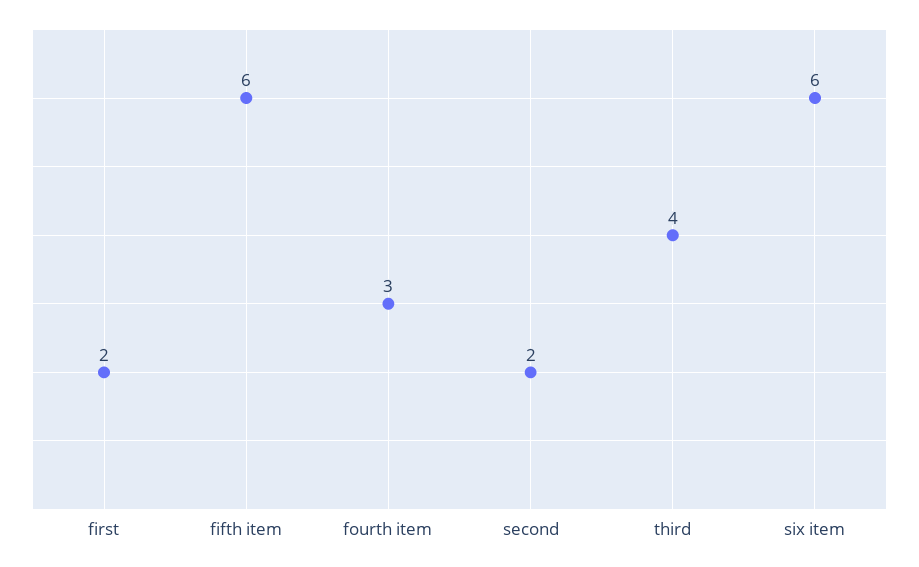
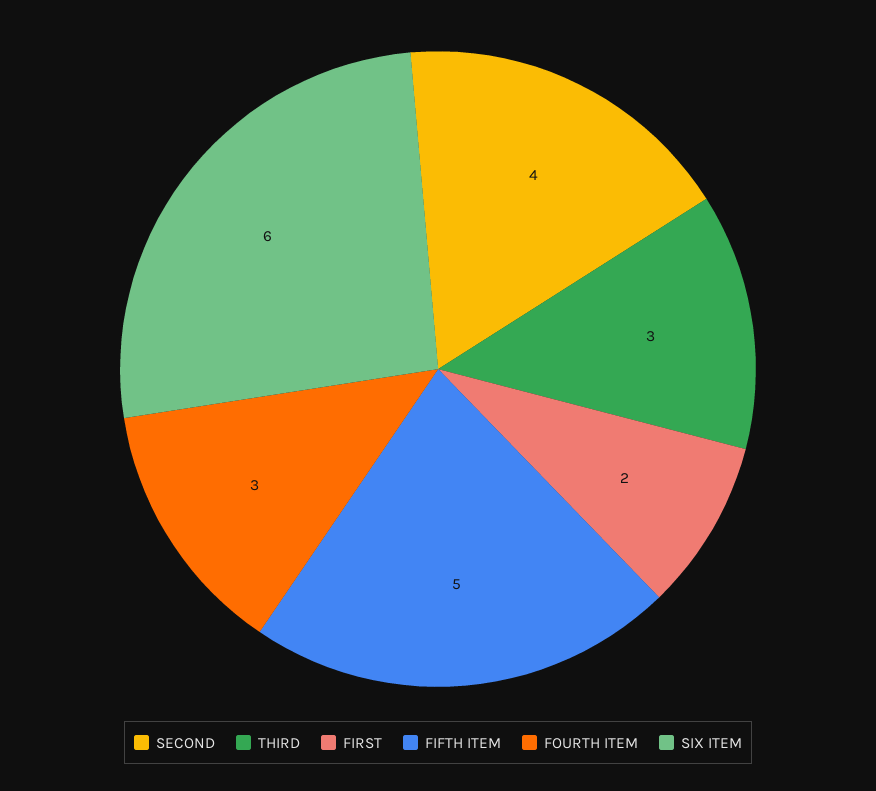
fifth item: 6 -> 5
second: 2 -> 4
third: 4 -> 3

